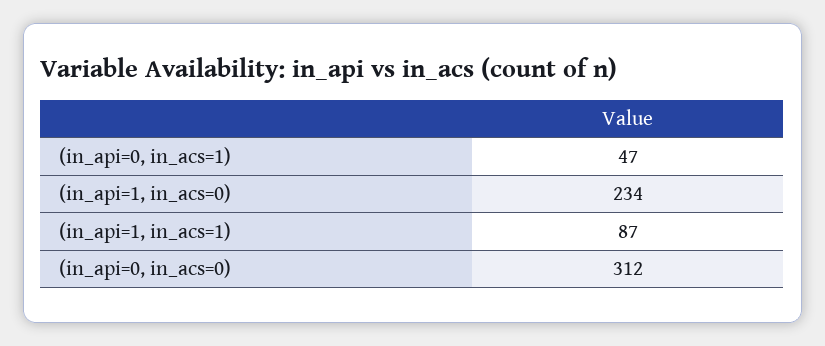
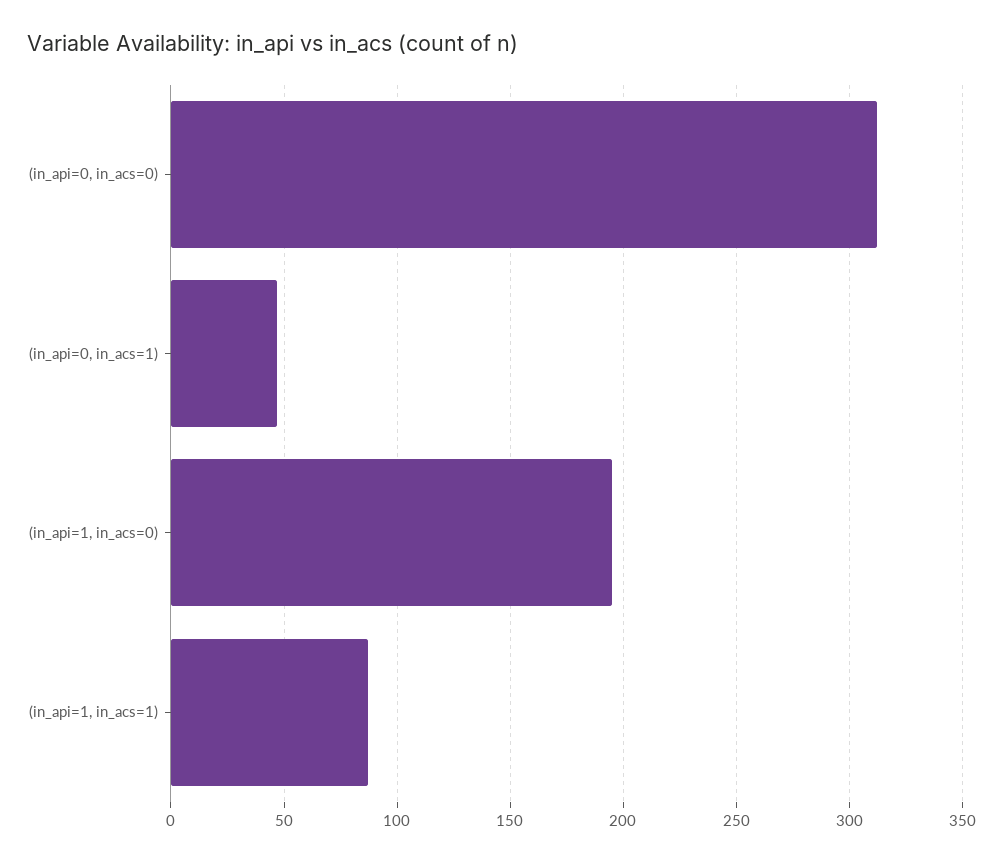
(in_api=1, in_acs=0): 234 -> 195

